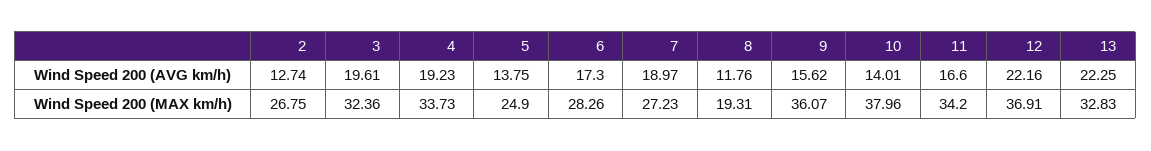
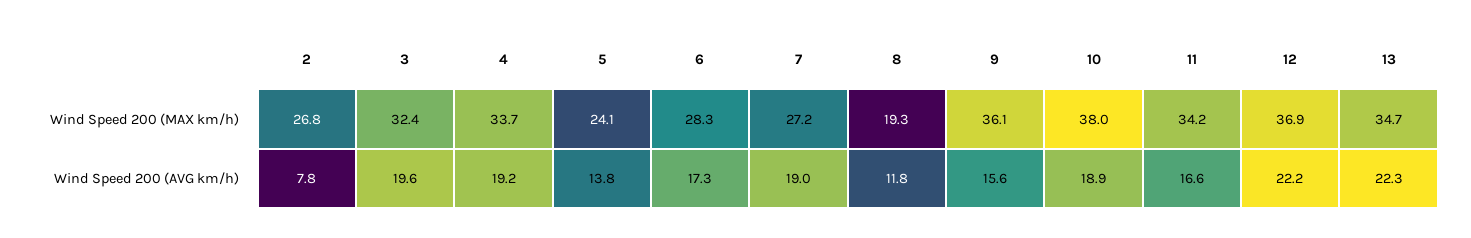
2, Wind Speed 200 (AVG km/h): 12.74 -> 7.8
10, Wind Speed 200 (AVG km/h): 14.01 -> 18.9
5, Wind Speed 200 (MAX km/h): 24.9 -> 24.1
13, Wind Speed 200 (MAX km/h): 32.83 -> 34.7

